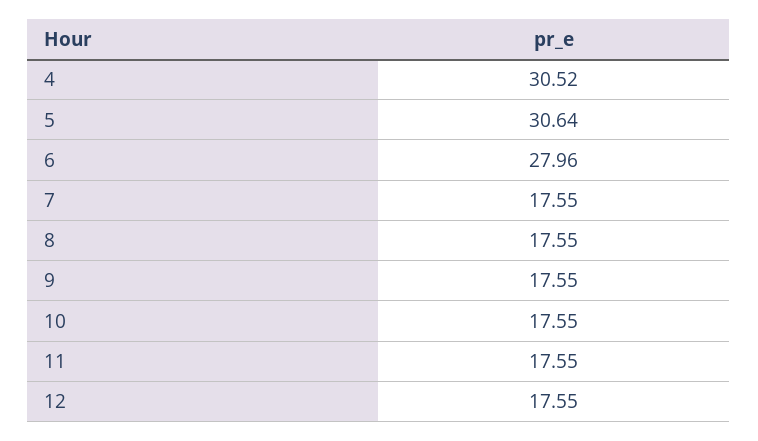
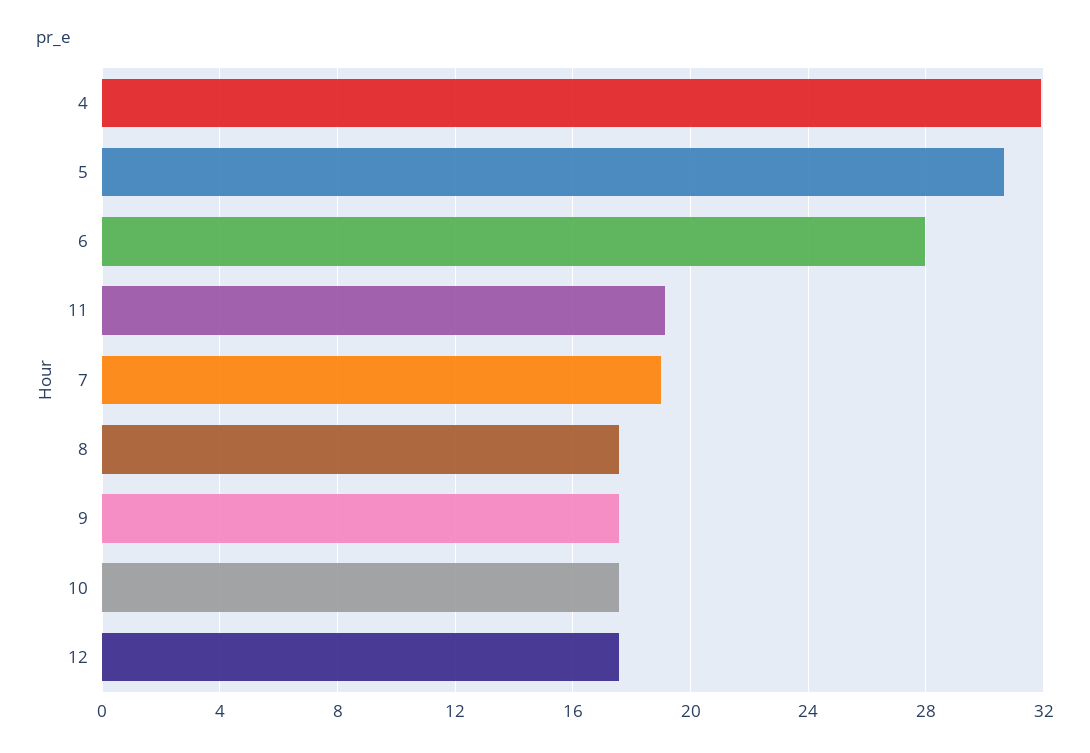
4: 30.52 -> 32
7: 17.55 -> 19
11: 17.55 -> 19

